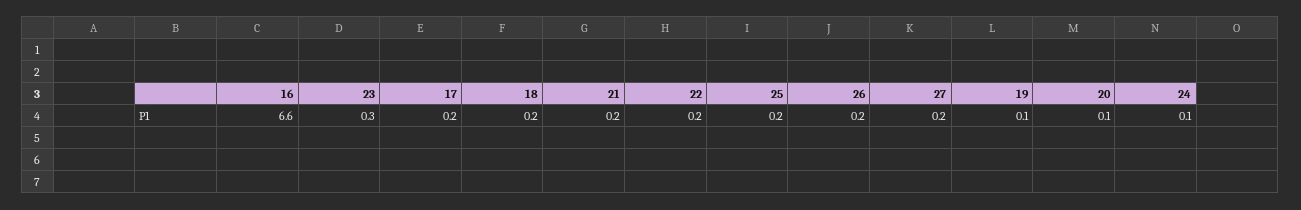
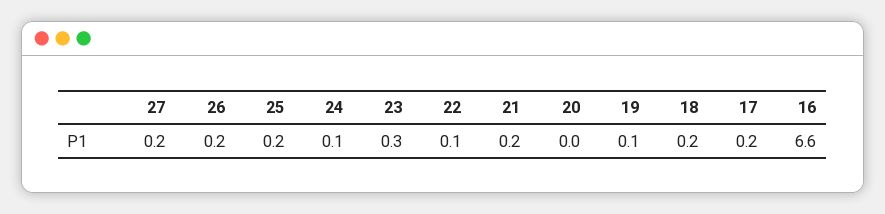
22: 0.2 -> 0.1
20: 0.1 -> 0

